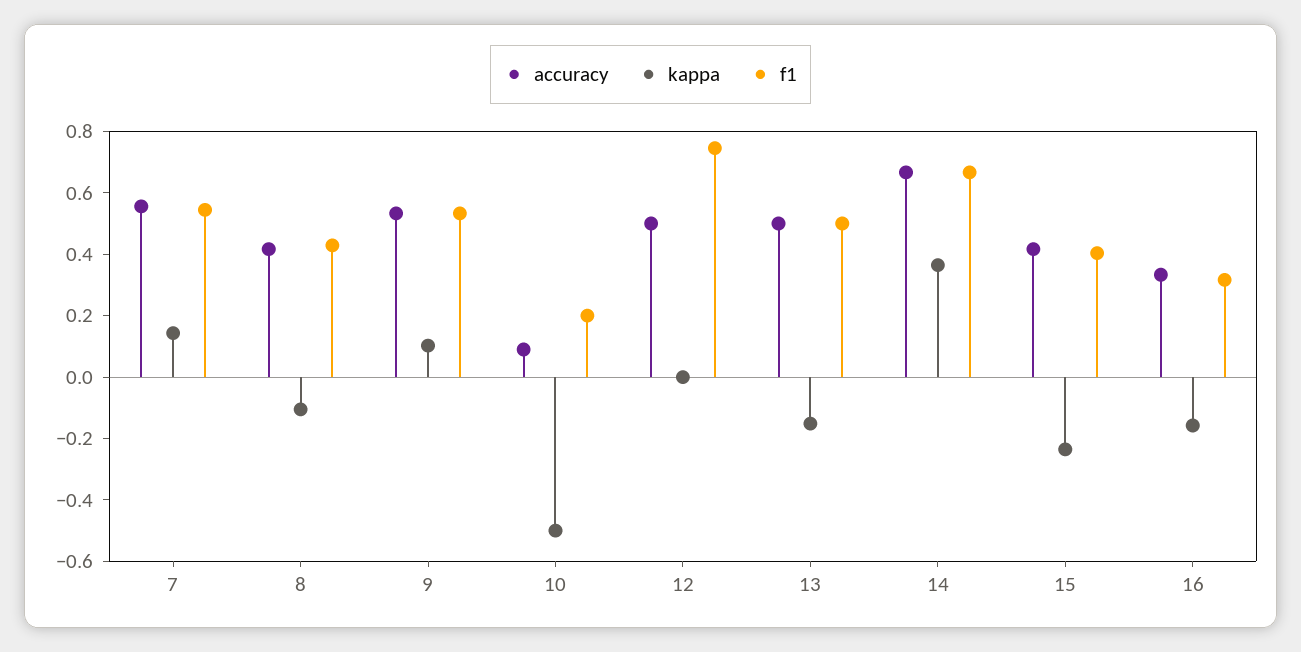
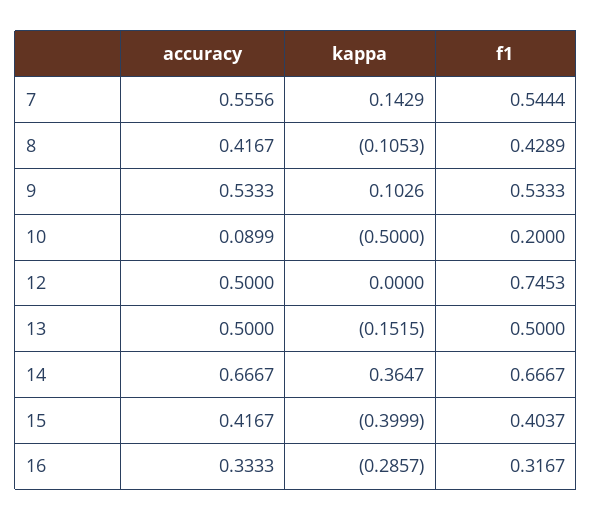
kappa, 15: -0.25 -> -0.3999
kappa, 16: -0.15 -> -0.2857

